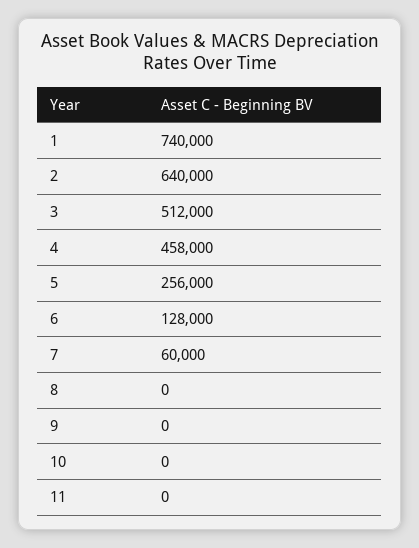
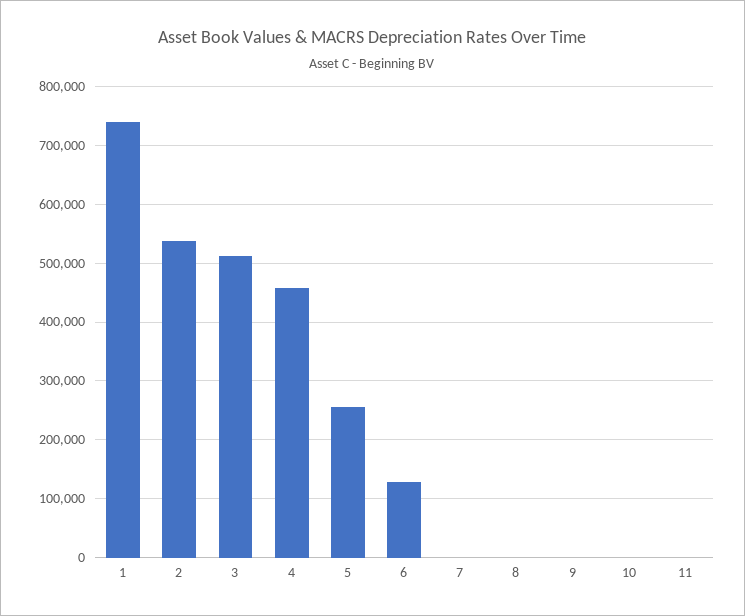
2: 640000 -> 540000
7: 60000 -> 0

